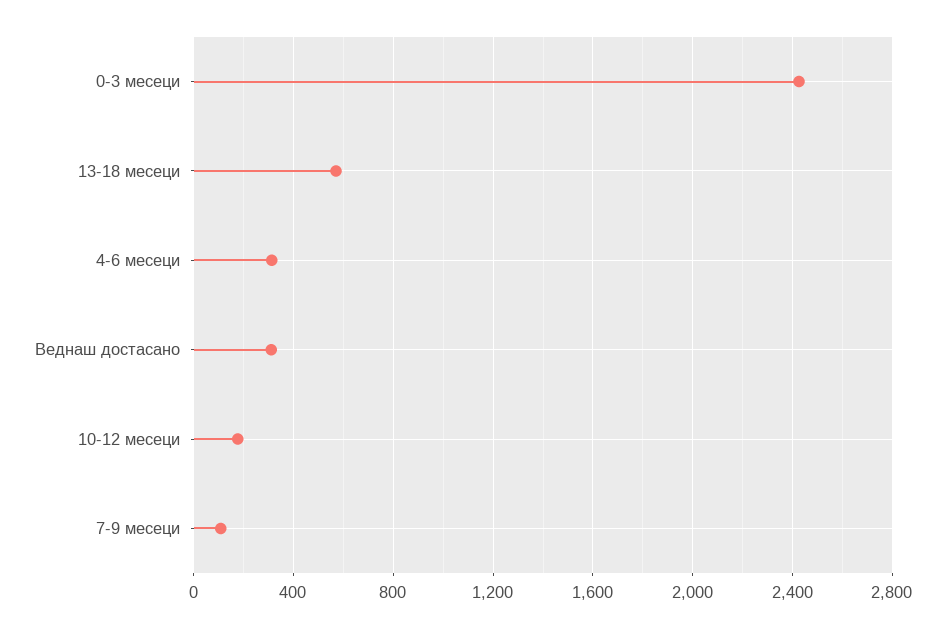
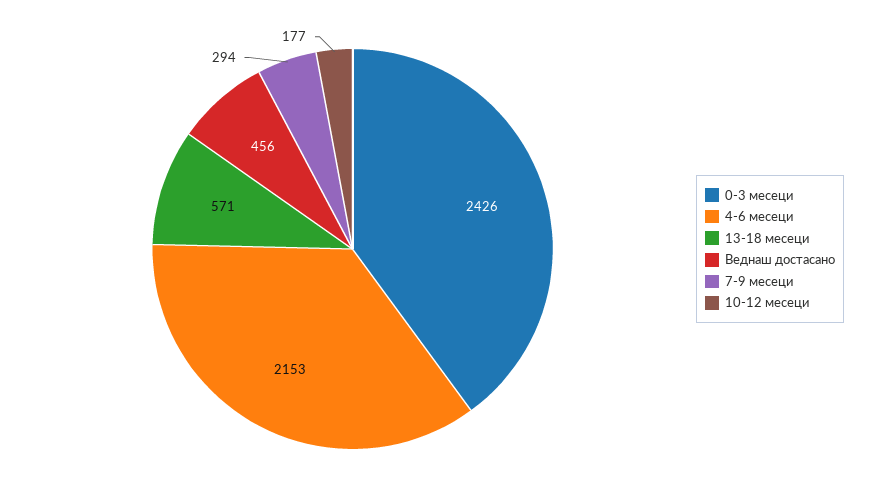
4-6 месеци: 300 -> 2153
Веднаш достасано: 300 -> 456
7-9 месеци: 100 -> 294

